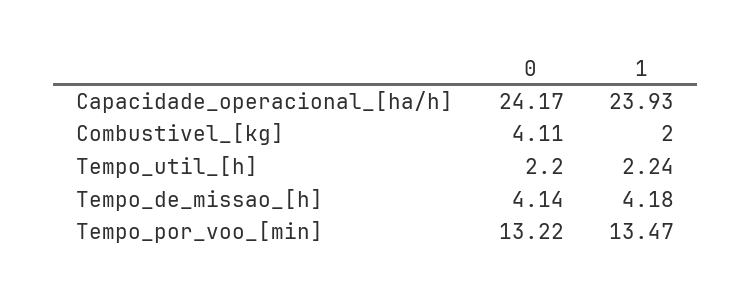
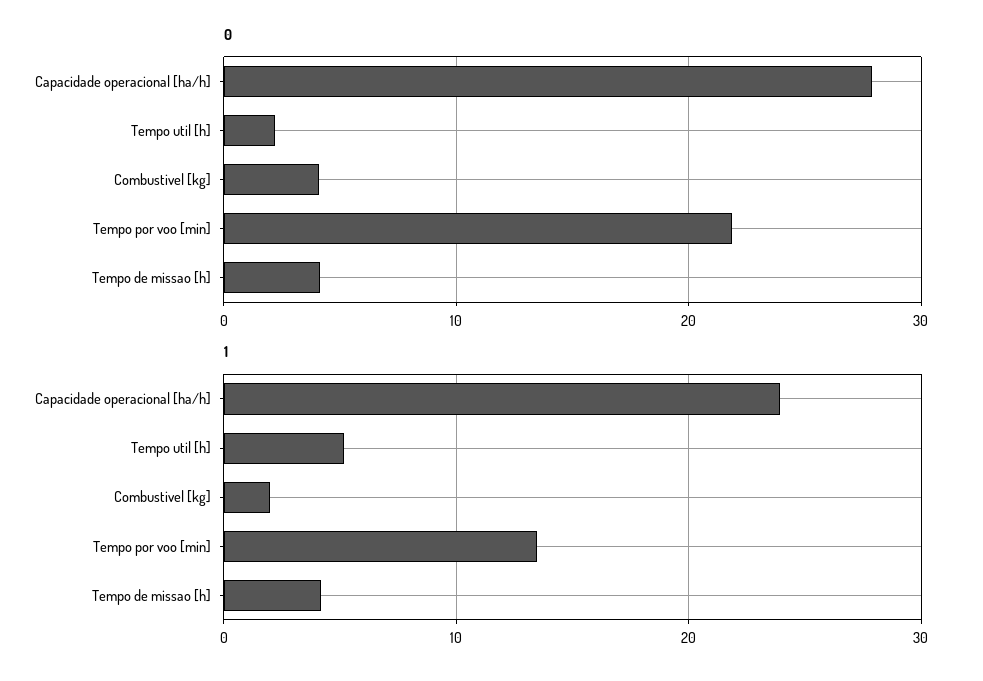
0, Capacidade_operacional_[ha/h]: 24.17 -> 28
1, Tempo_util_[h]: 2.24 -> 5
0, Tempo_por_voo_[min]: 13.22 -> 22

